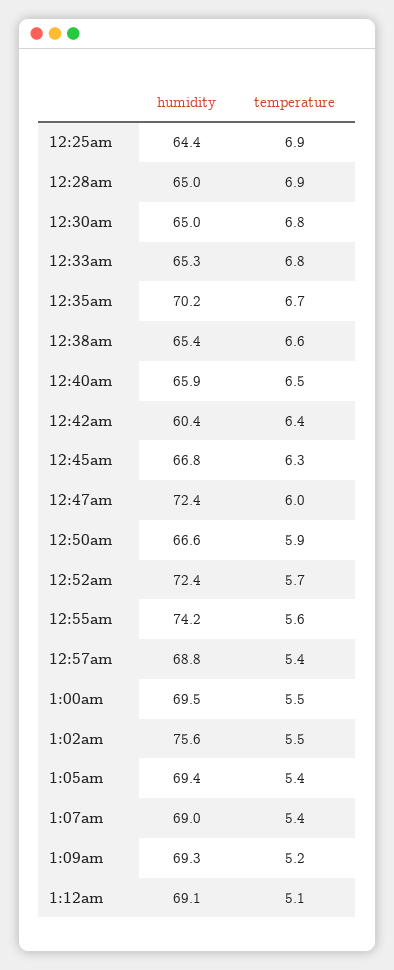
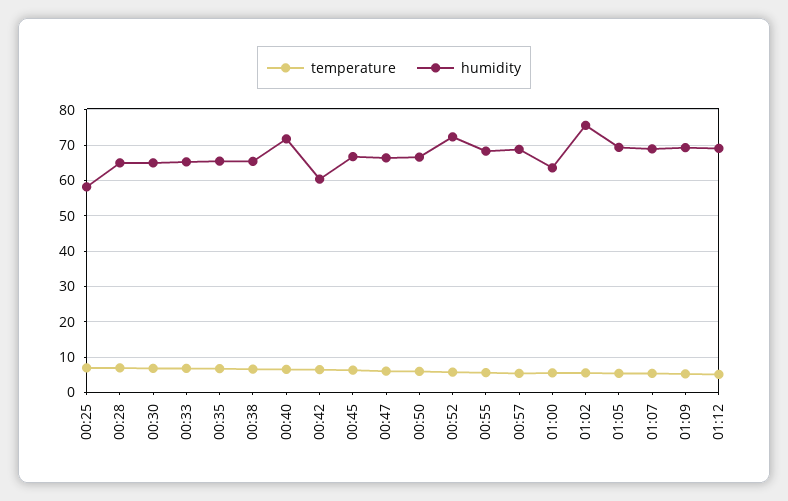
humidity, 12:25am: 64.4 -> 58
humidity, 12:35am: 70.2 -> 66
humidity, 12:40am: 65.9 -> 72
humidity, 12:47am: 72.4 -> 66
humidity, 12:55am: 74.2 -> 68
humidity, 1:00am: 69.5 -> 64

